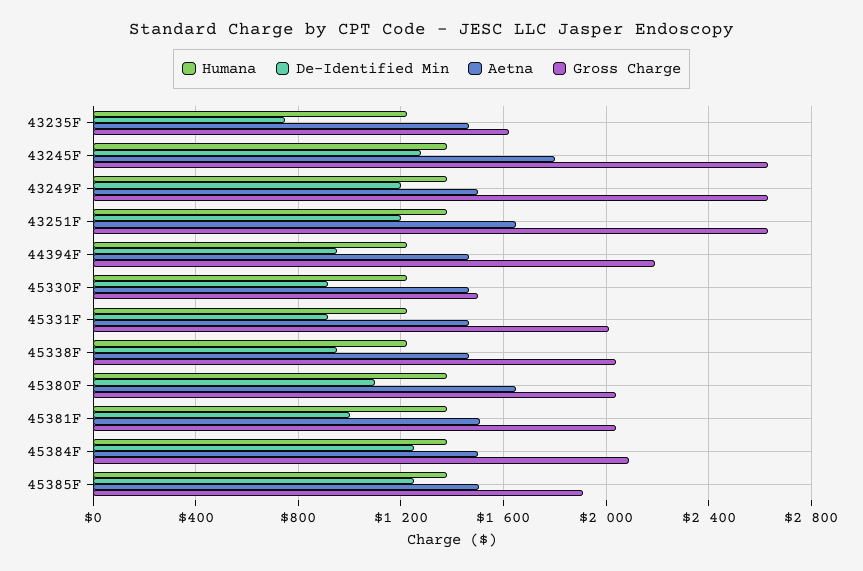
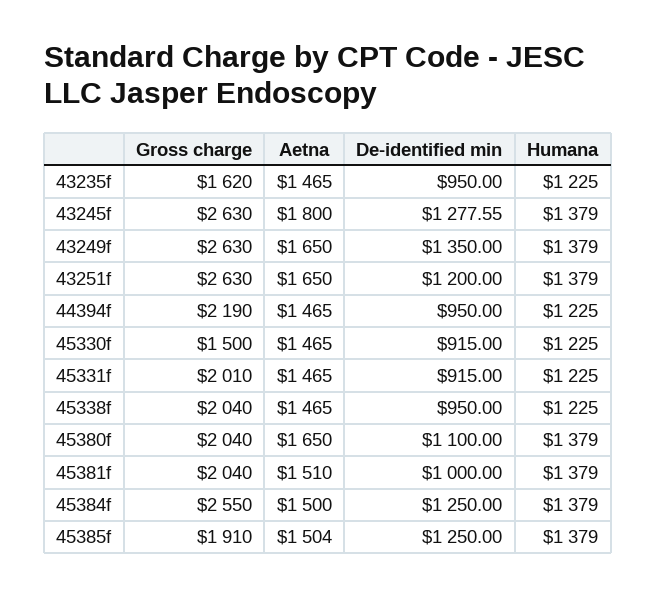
De-Identified Min, 43235F: 750 -> 950
De-Identified Min, 43249F: 1200 -> 1350
Aetna, 43249F: 1500 -> 1650
Gross Charge, 45384F: 2100 -> 2550

